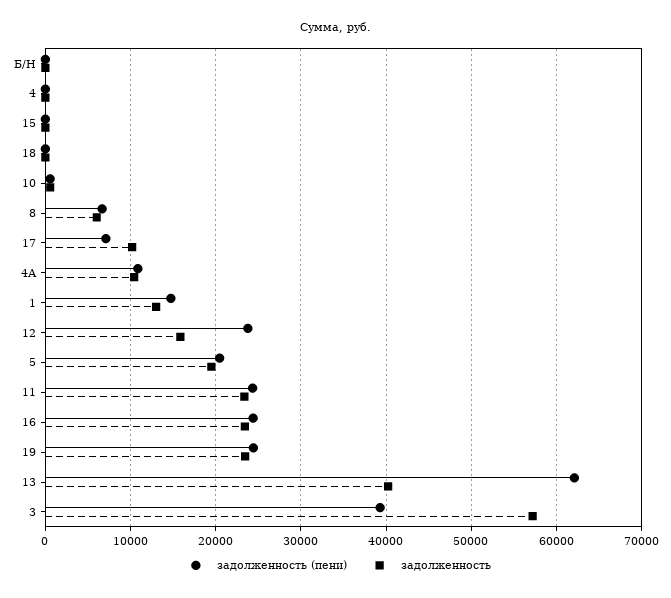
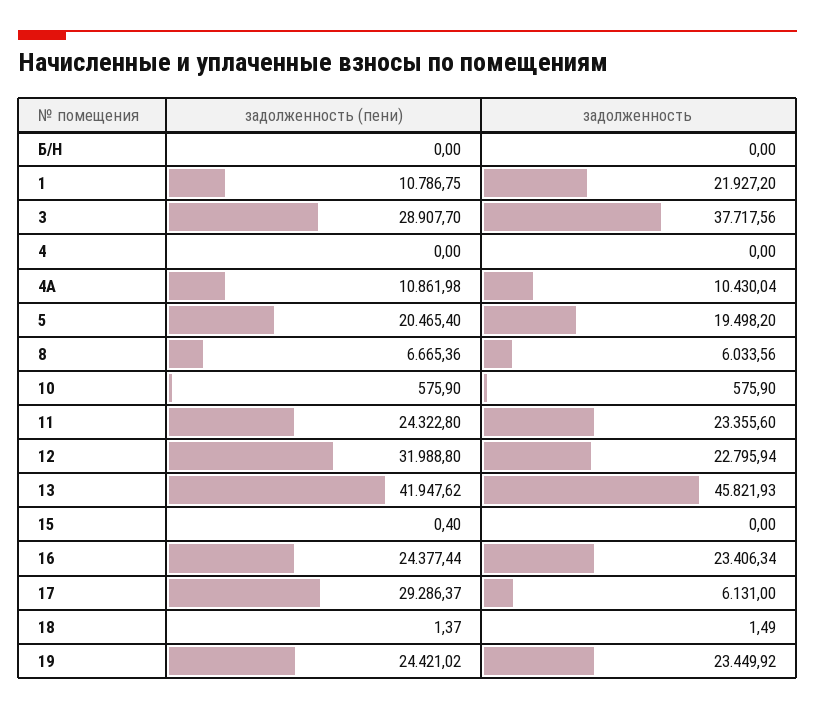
задолженность (пени), 17: 7000 -> 29286.37
задолженность, 17: 10000 -> 6131
задолженность (пени), 1: 15000 -> 10786.75
задолженность, 1: 13000 -> 21927.2
задолженность (пени), 12: 24000 -> 31988.8
задолженность, 12: 16000 -> 22795.94
задолженность (пени), 13: 62000 -> 41947.62
задолженность, 13: 40000 -> 45821.93
задолженность (пени), 3: 39000 -> 28907.7
задолженность, 3: 57000 -> 37717.56

